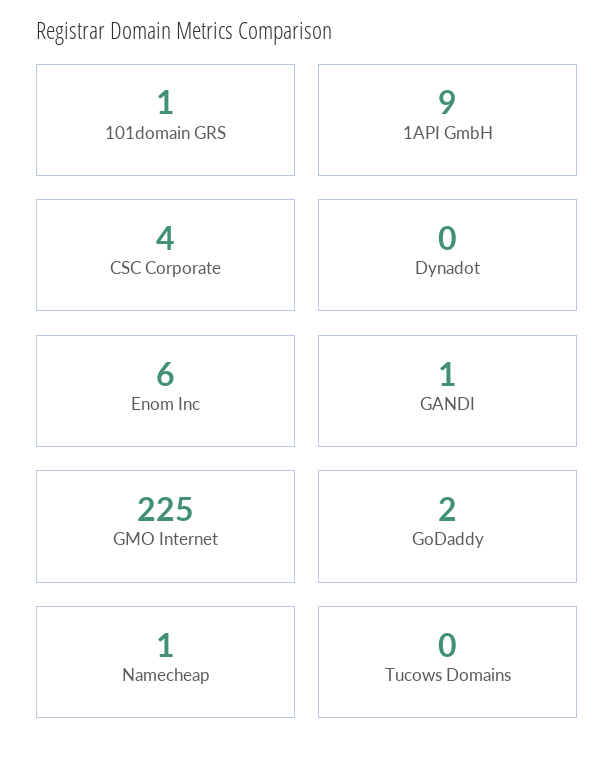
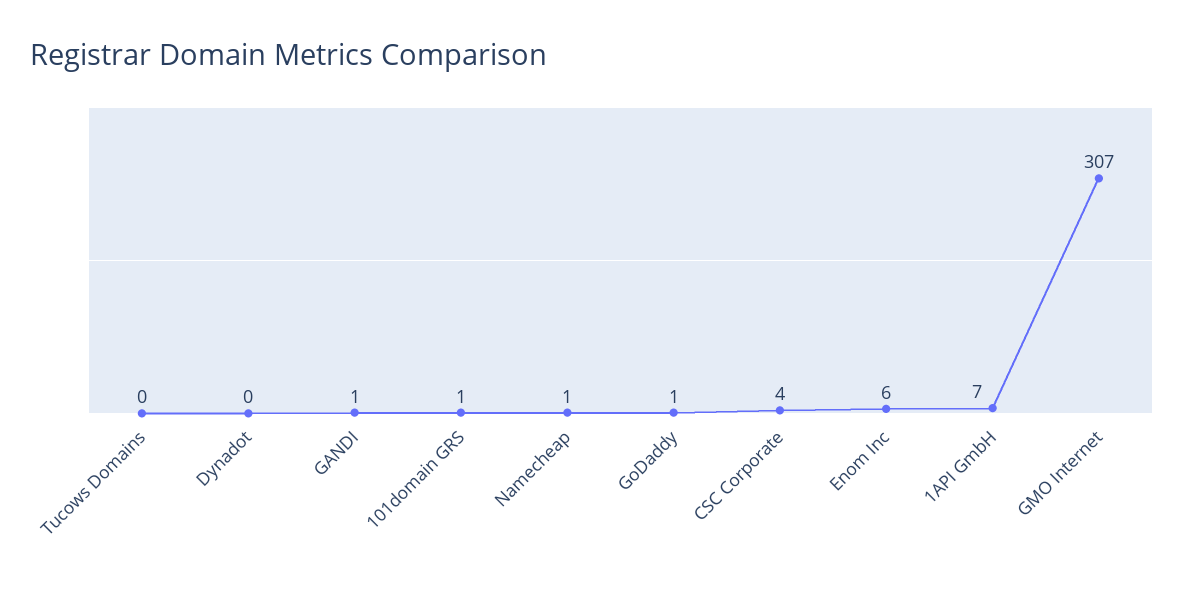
1API GmbH: 9 -> 7
GMO Internet: 225 -> 307
GoDaddy: 2 -> 1

